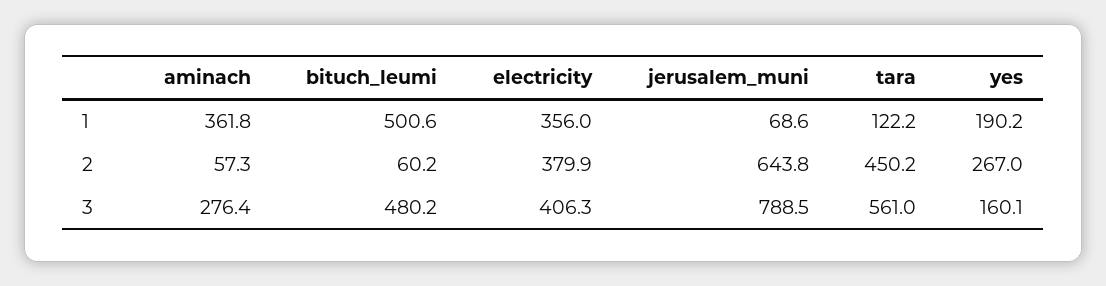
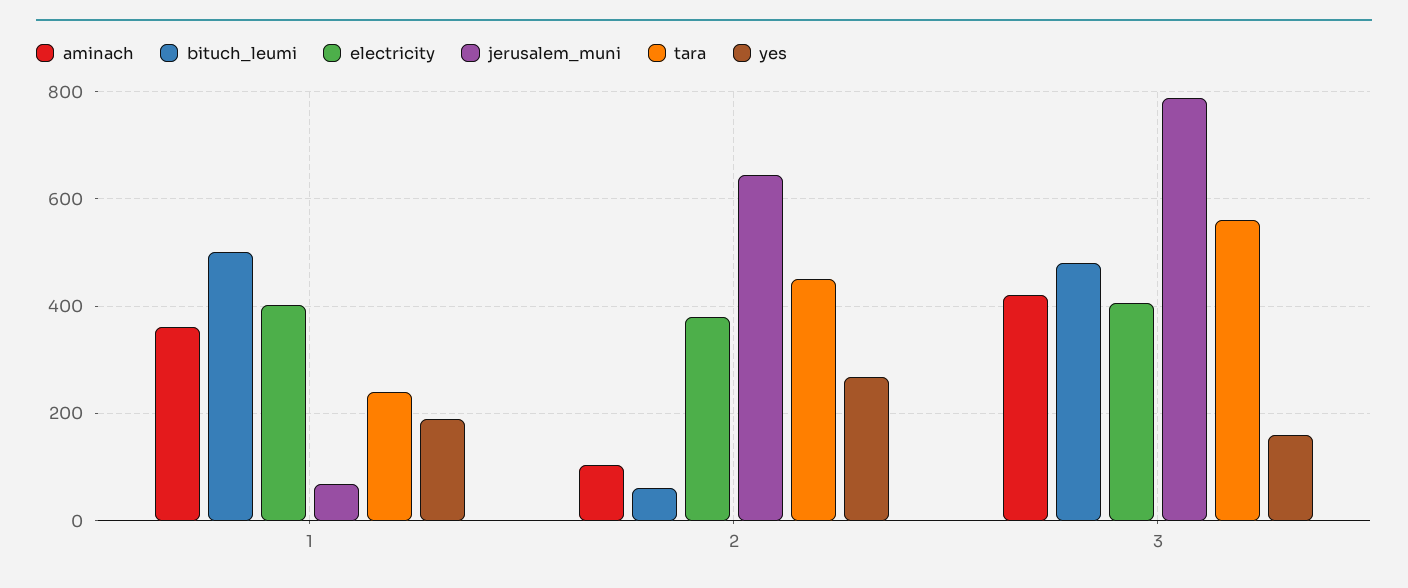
electricity, 1: 356 -> 400
tara, 1: 122.2 -> 240
aminach, 2: 57.3 -> 100
aminach, 3: 276.4 -> 420

